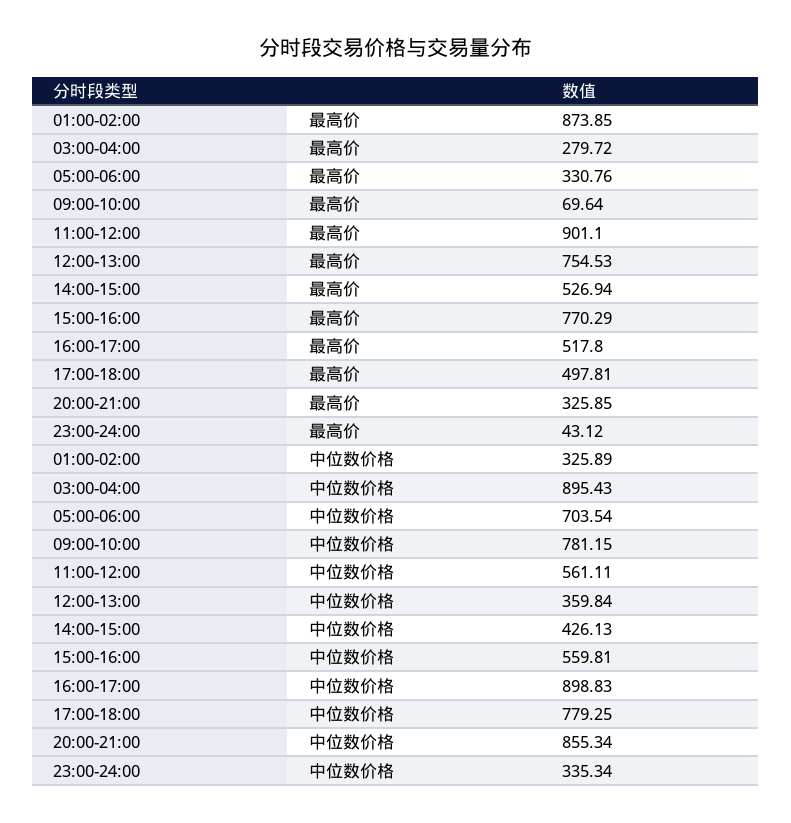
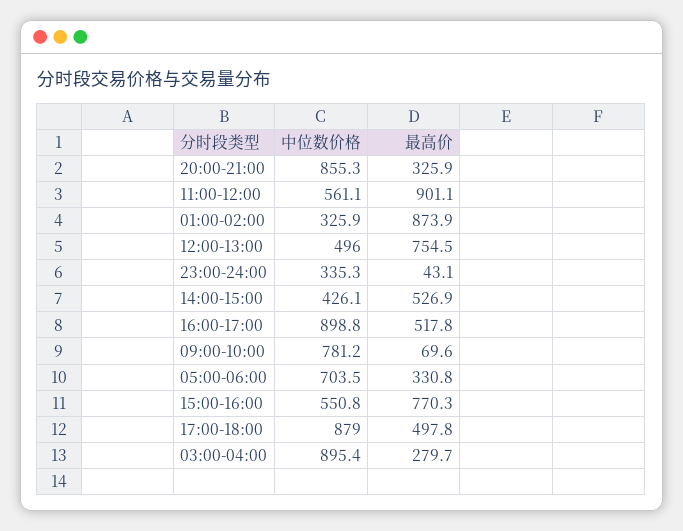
12:00-13:00, 中位数价格: 359.84 -> 496
15:00-16:00, 中位数价格: 559.81 -> 550.8
17:00-18:00, 中位数价格: 779.25 -> 879

